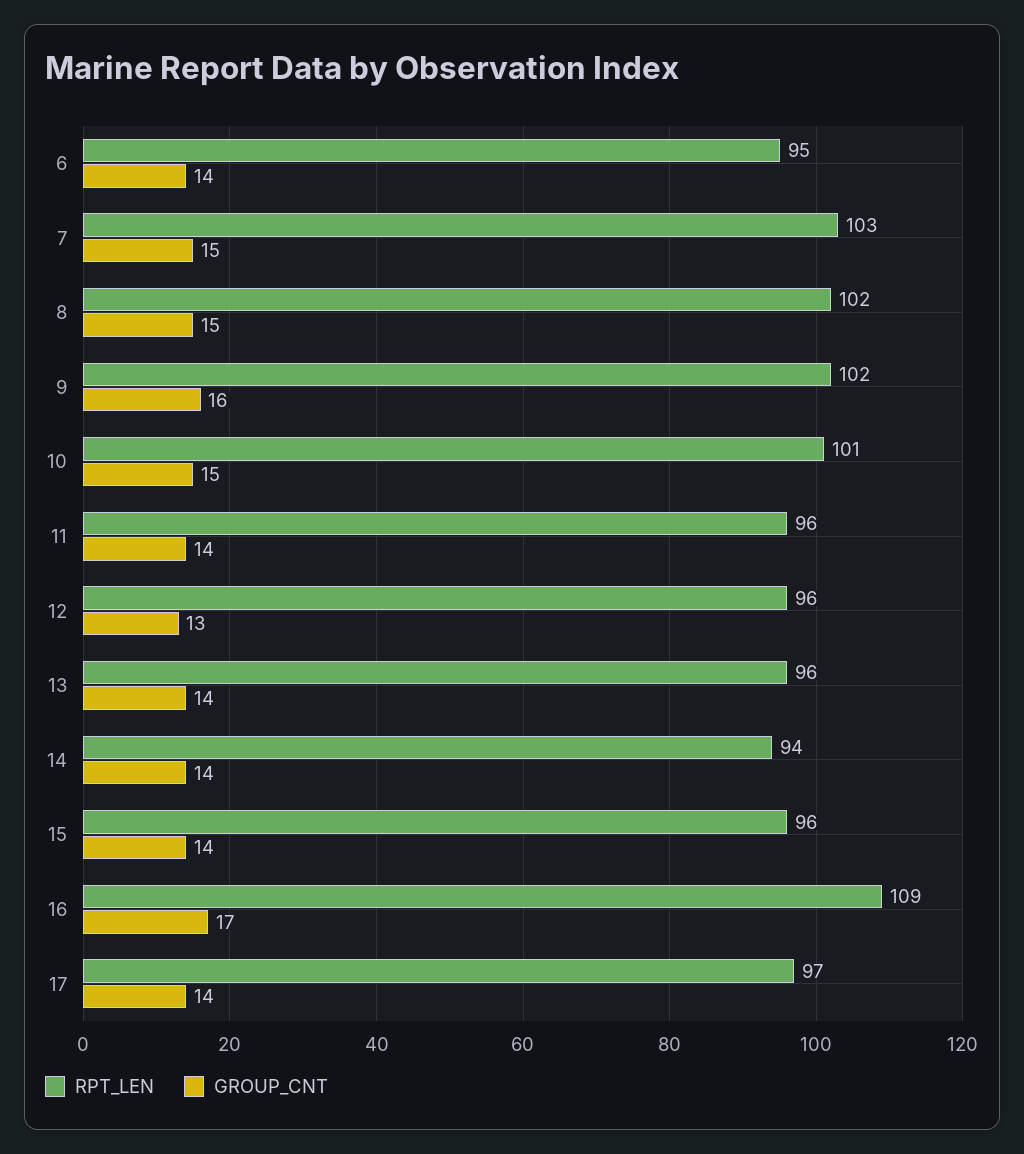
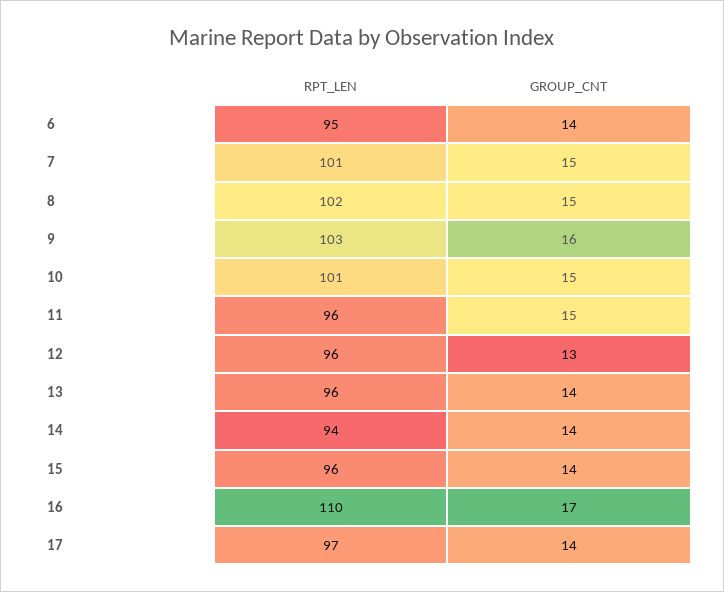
RPT_LEN, 7: 103 -> 101
RPT_LEN, 9: 102 -> 103
GROUP_CNT, 11: 14 -> 15
RPT_LEN, 16: 109 -> 110

